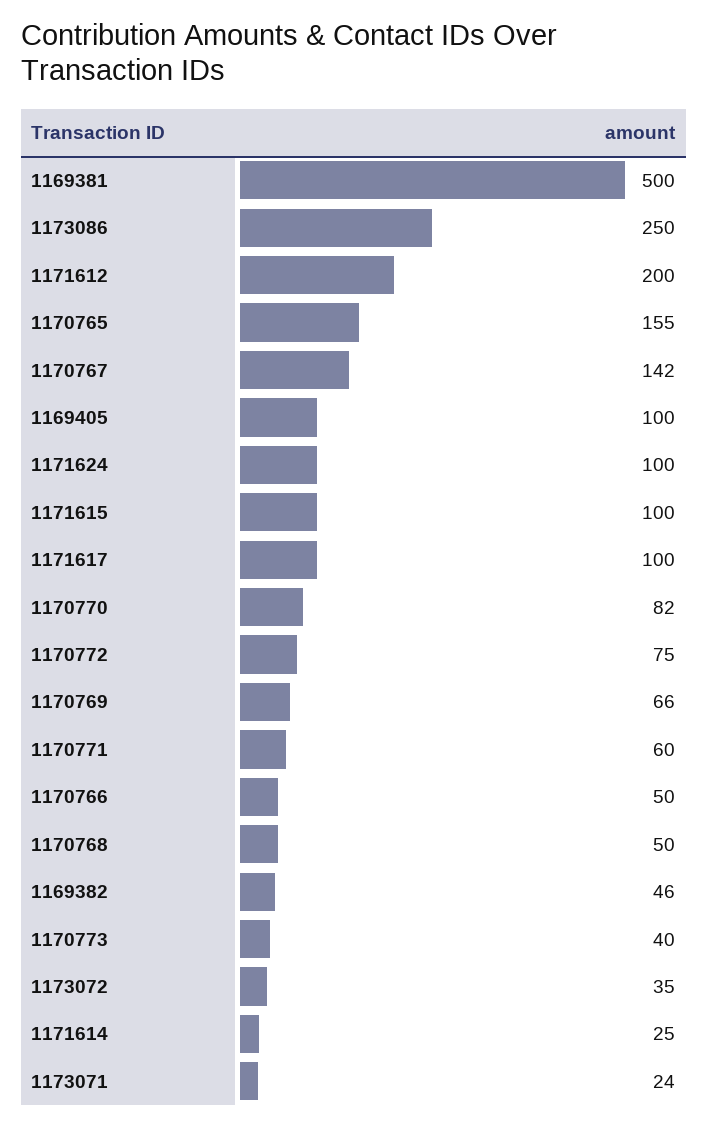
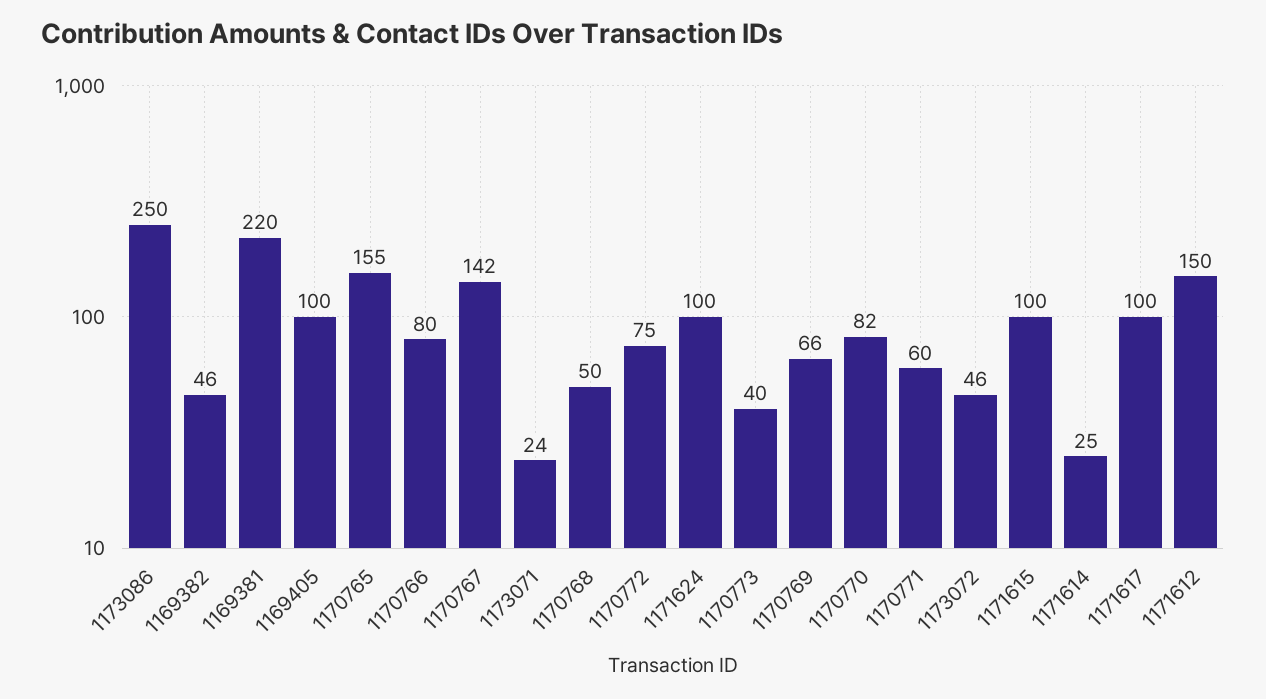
1169381: 500 -> 220
1171612: 200 -> 150
1170766: 50 -> 80
1173072: 35 -> 46

